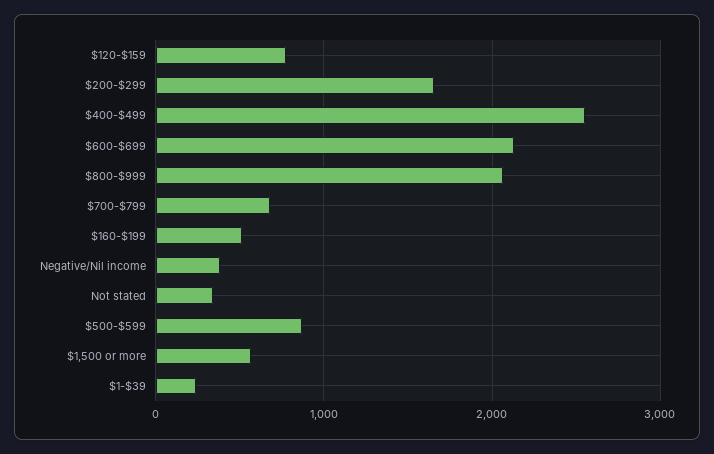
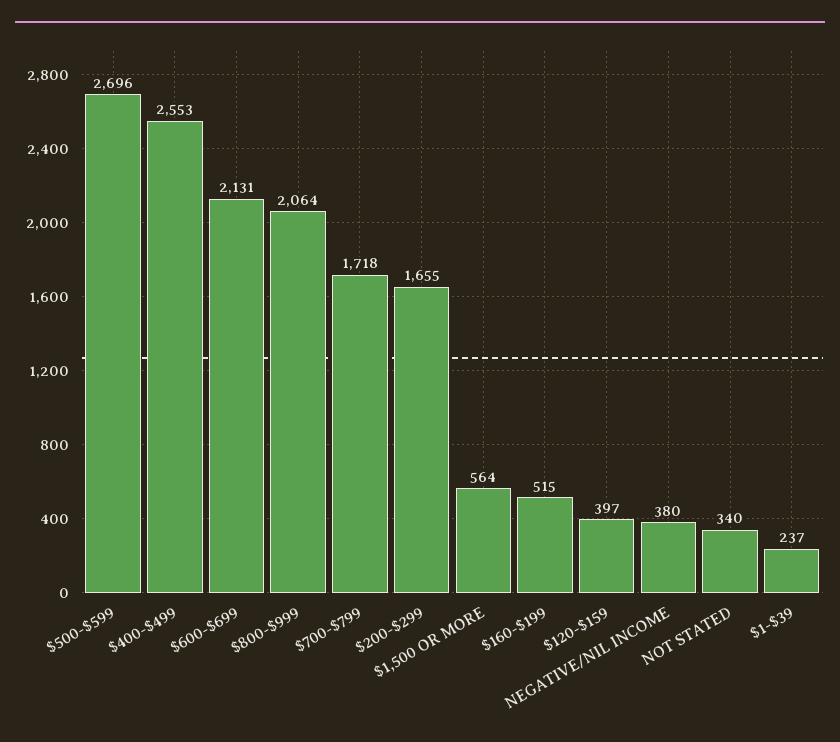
$120-$159: 800 -> 397
$700-$799: 700 -> 1718
$500-$599: 900 -> 2696

